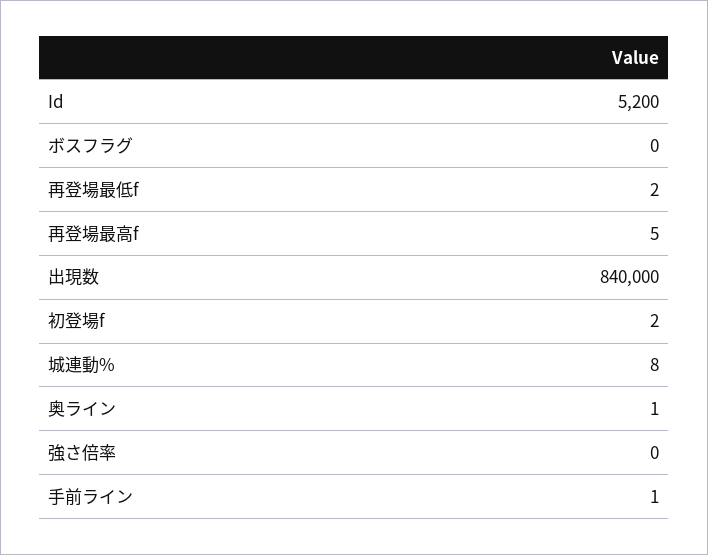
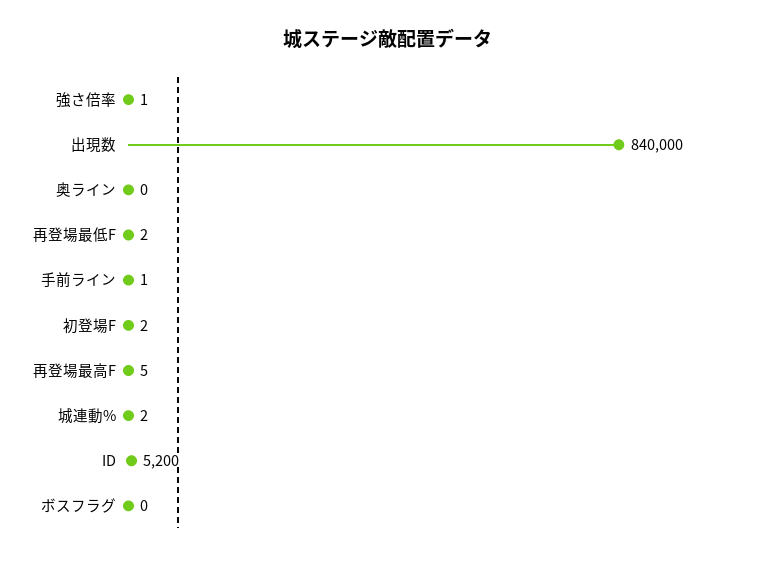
城連動%: 8 -> 2
奥ライン: 1 -> 0
強さ倍率: 0 -> 1

